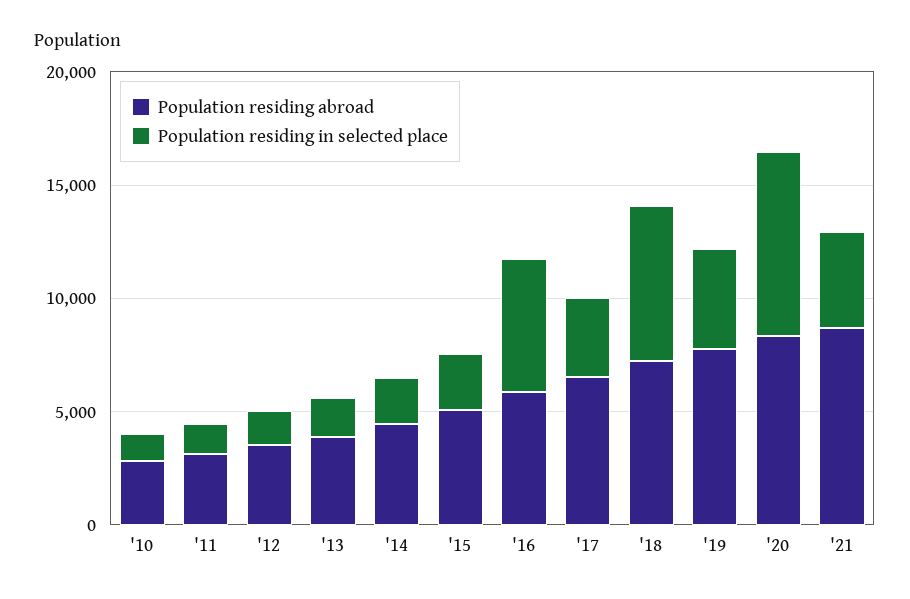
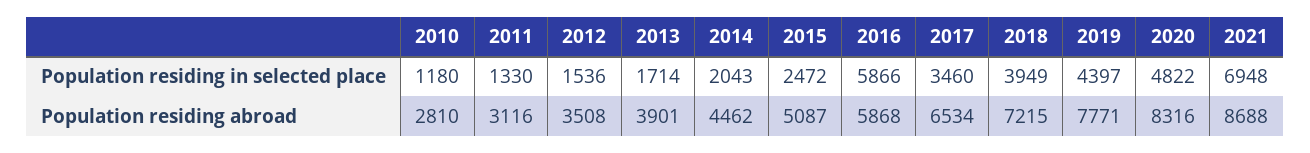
Population residing in selected place, '18: 7000 -> 3949
Population residing in selected place, '20: 8000 -> 4822
Population residing in selected place, '21: 4000 -> 6948

